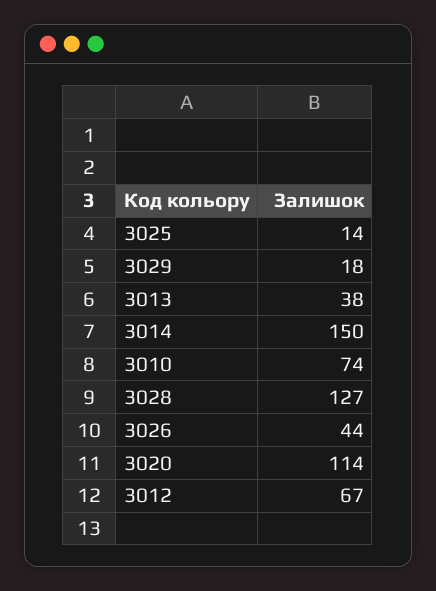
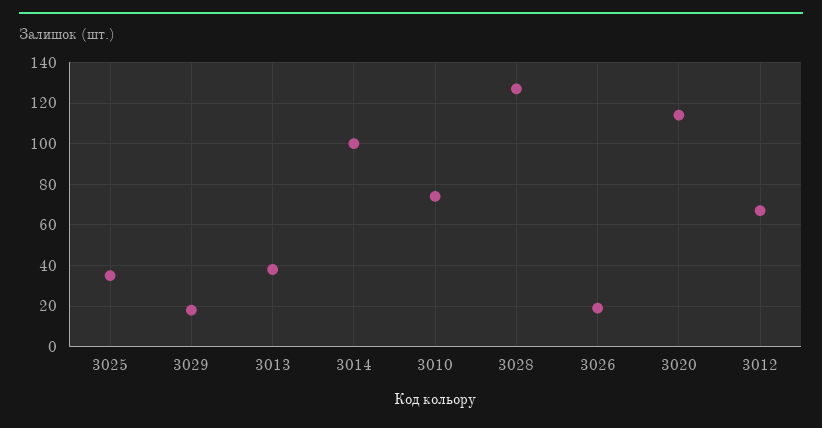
3025: 14 -> 35
3014: 150 -> 100
3026: 44 -> 20

